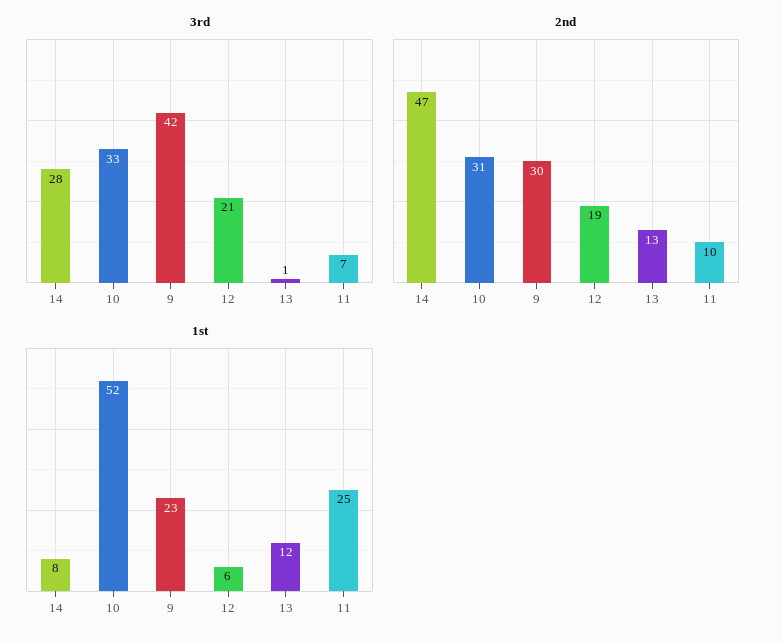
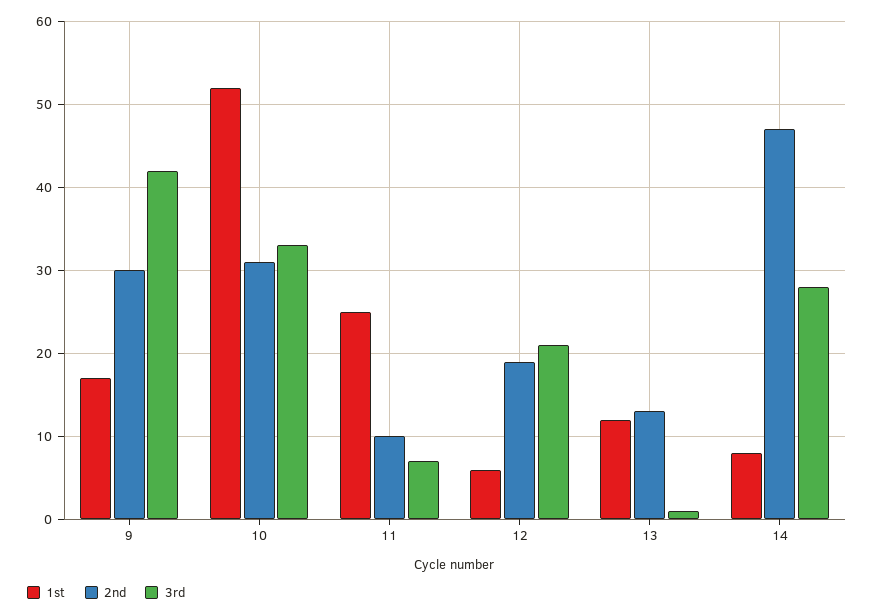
1st, 9: 23 -> 17

